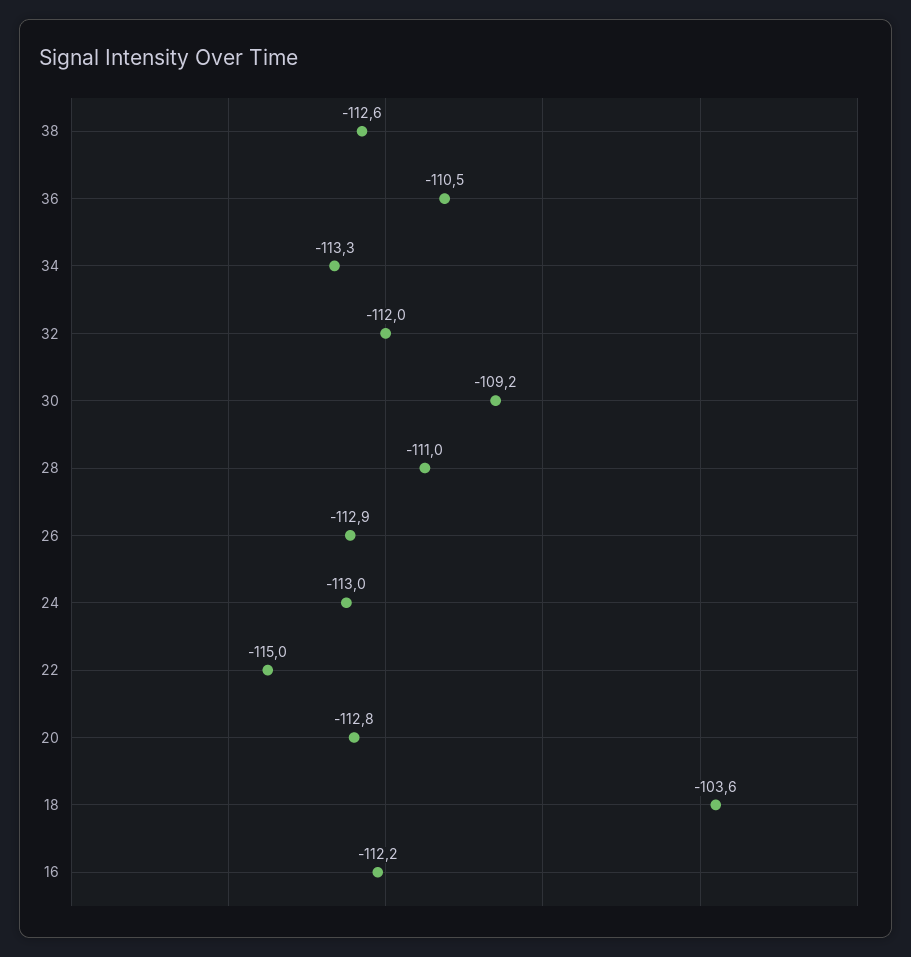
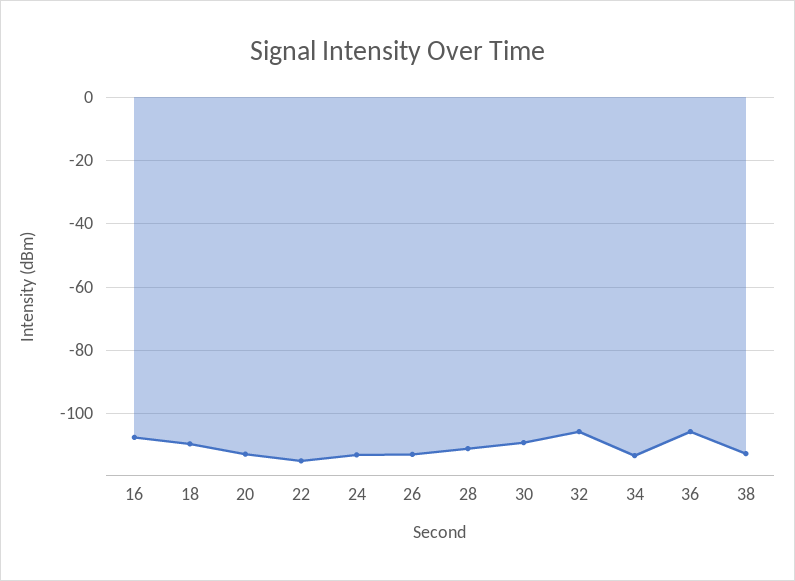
36: -110.5 -> -106
32: -112 -> -106
18: -103.6 -> -110
16: -112.2 -> -108

